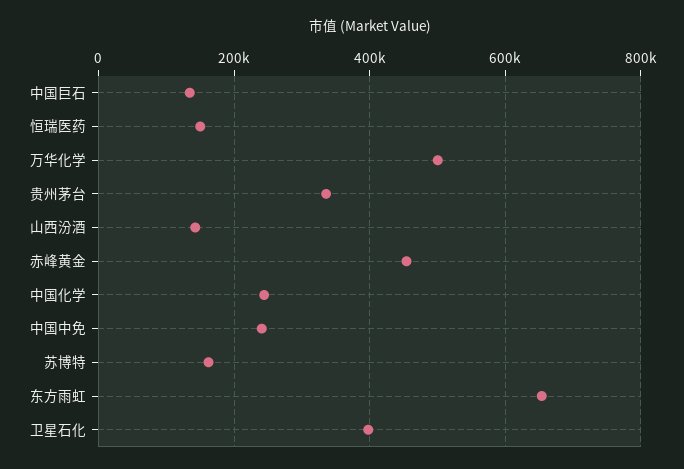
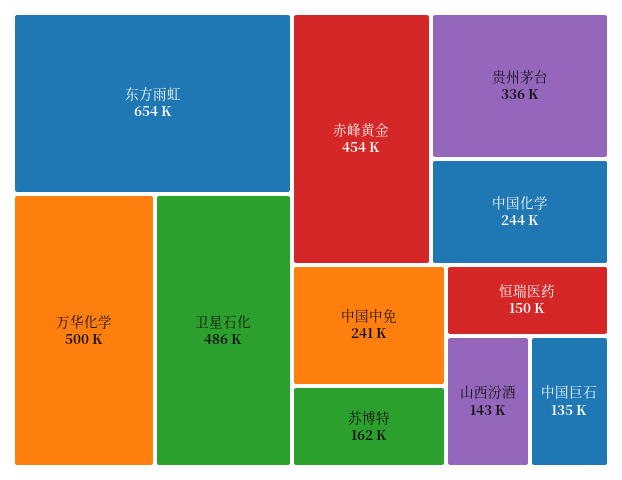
卫星石化: 400000 -> 486000

